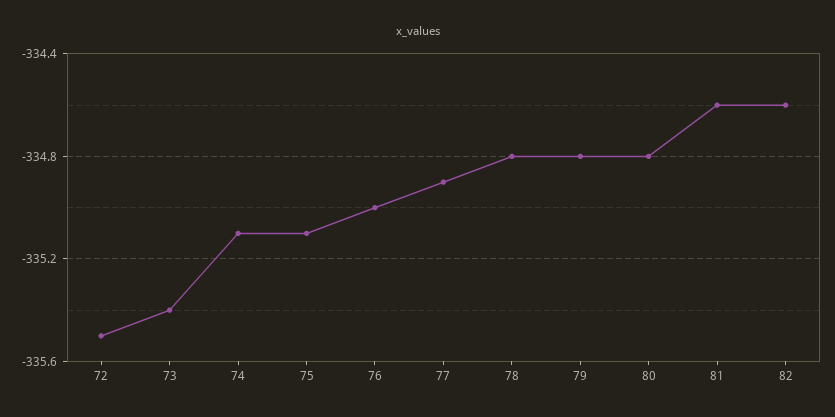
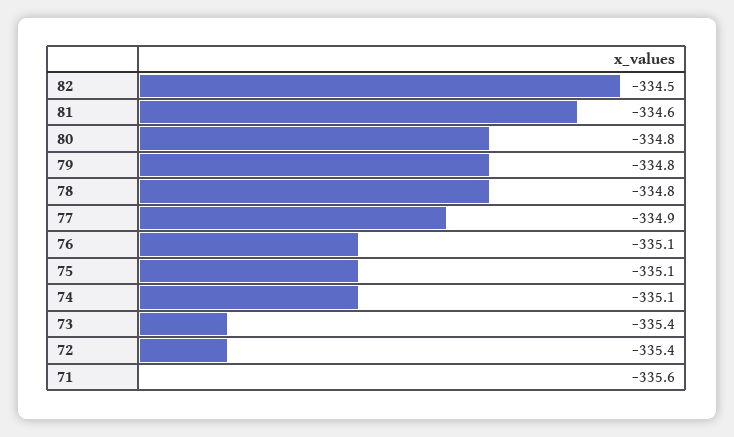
72: -335.5 -> -335.4
76: -335 -> -335.1
82: -334.6 -> -334.5
71: none -> -335.6

